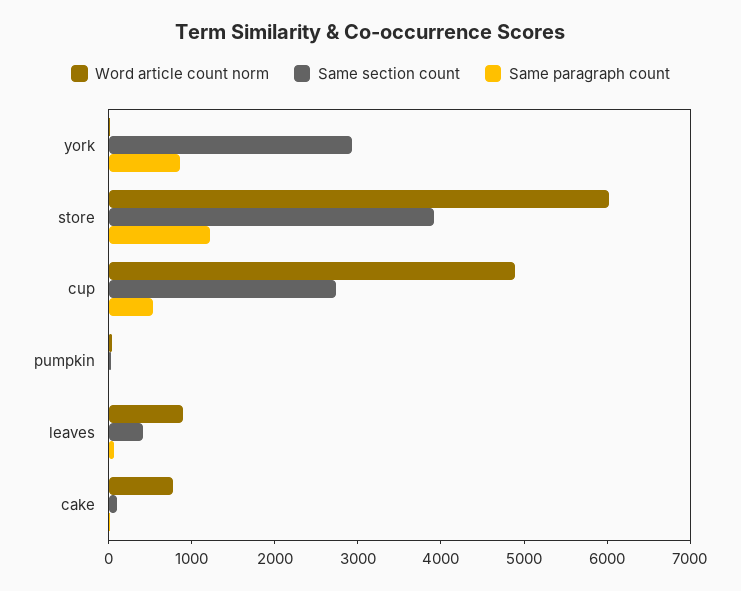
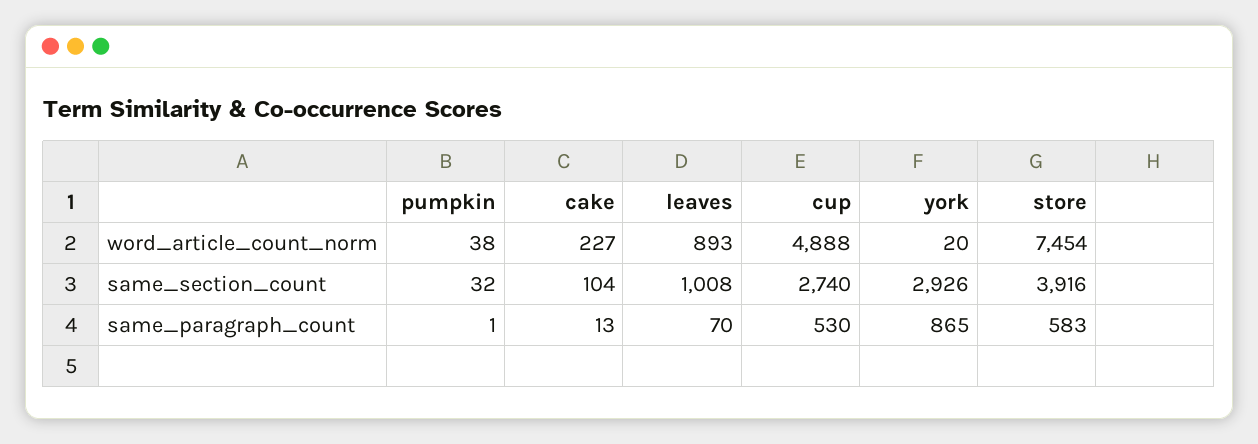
Word article count norm, store: 6000 -> 7454
Same paragraph count, store: 1200 -> 583
Same section count, leaves: 400 -> 1008
Word article count norm, cake: 800 -> 227

